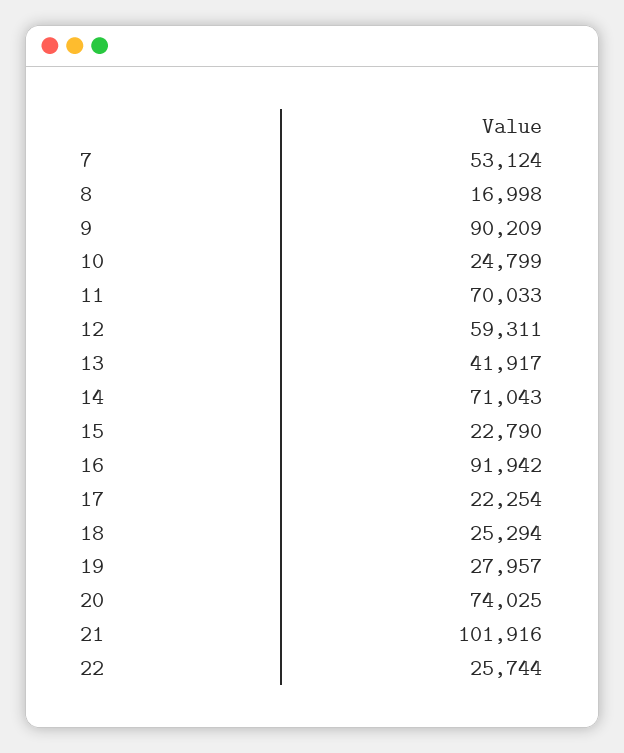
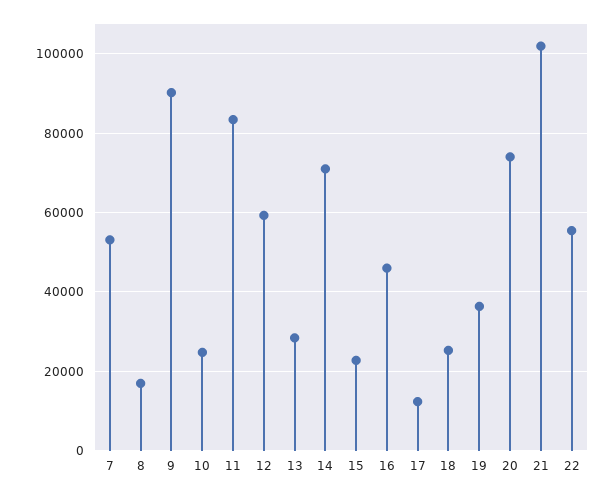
11: 70033 -> 84000
13: 41917 -> 28000
16: 91942 -> 46000
17: 22254 -> 12000
19: 27957 -> 36000
22: 25744 -> 56000

